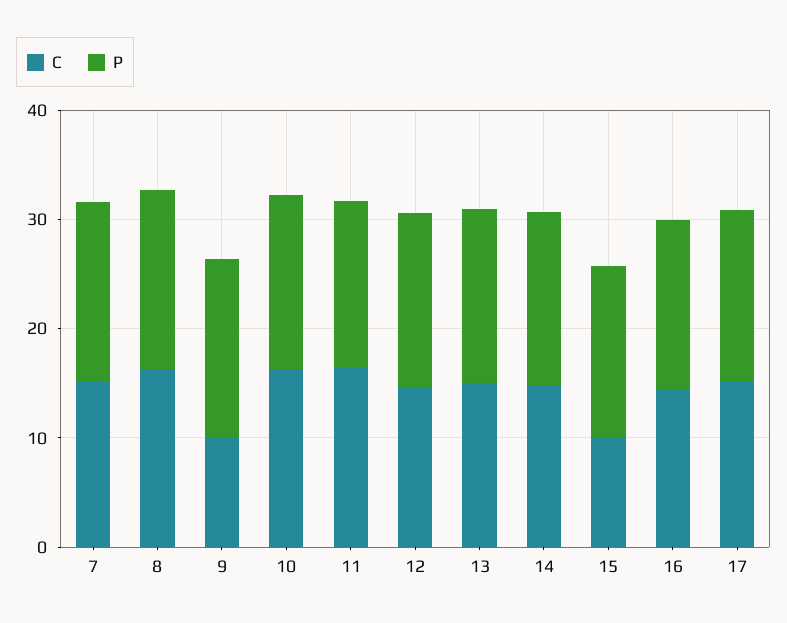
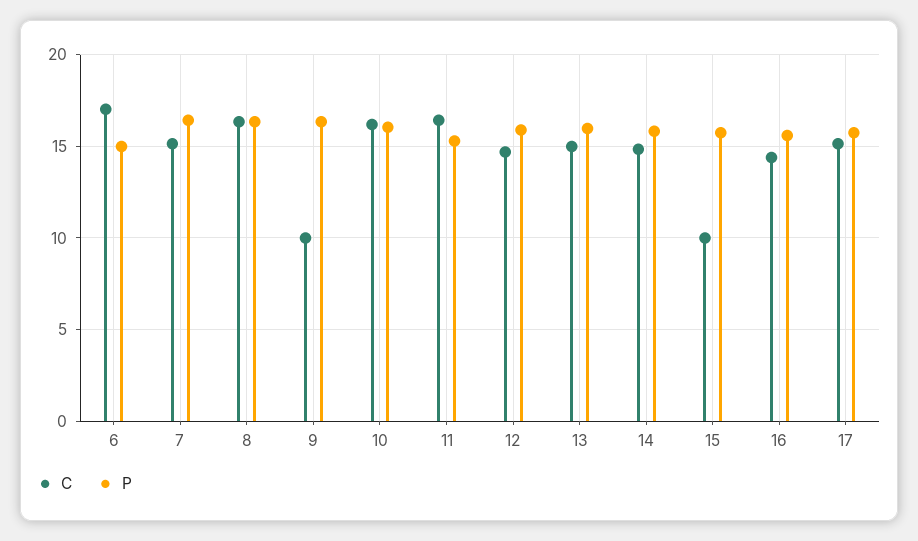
C, 6: none -> 17
P, 6: none -> 15

